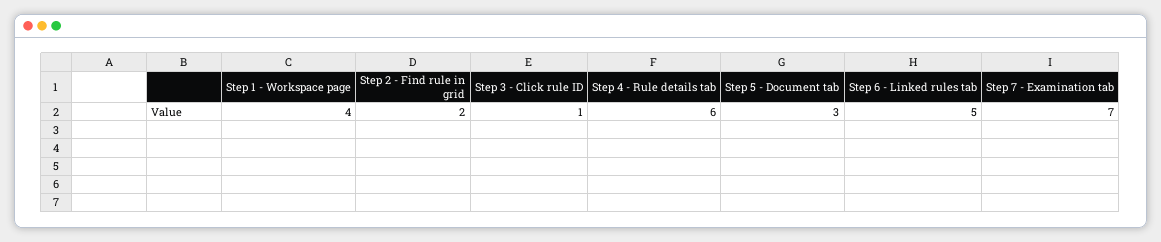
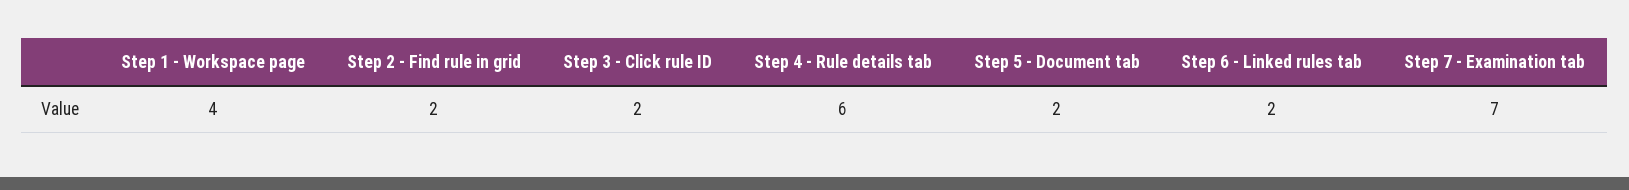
Step 3 - Click rule ID: 1 -> 2
Step 5 - Document tab: 3 -> 2
Step 6 - Linked rules tab: 5 -> 2

